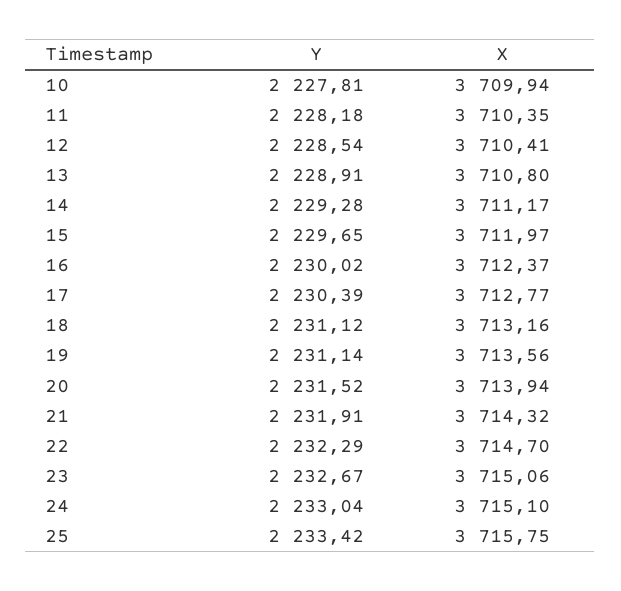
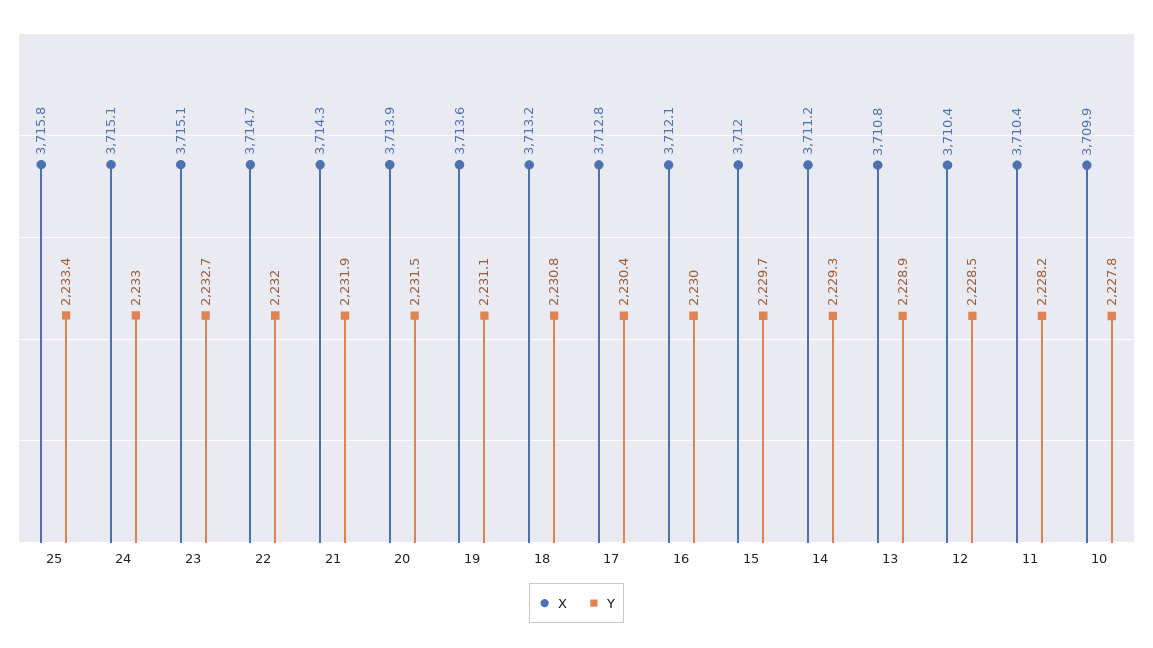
X, 16: 3712.37 -> 3712.1
Y, 18: 2231.12 -> 2230.8
Y, 22: 2232.29 -> 2232

